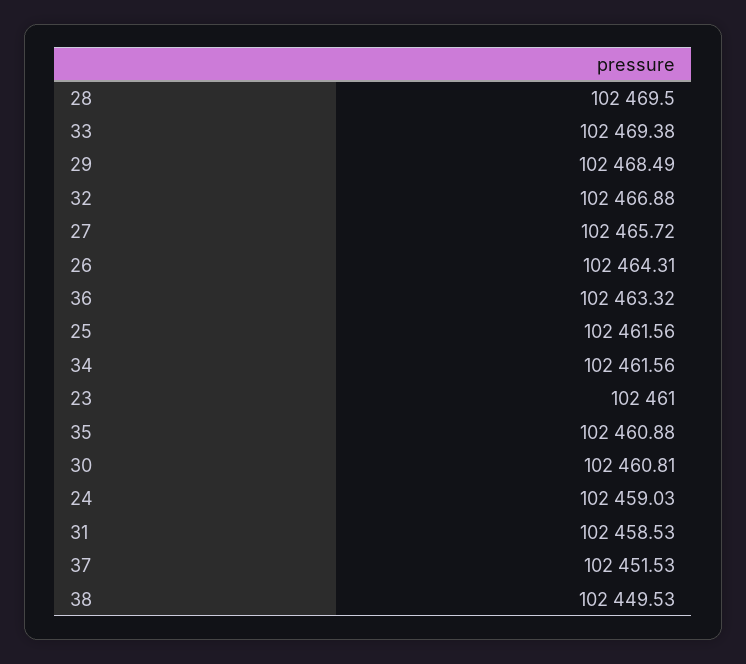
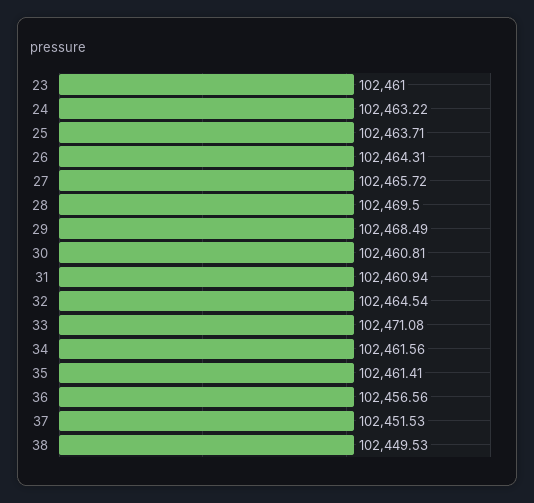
33: 102469.38 -> 102471.08
32: 102466.88 -> 102464.54
36: 102463.32 -> 102456.56
25: 102461.56 -> 102463.71
35: 102460.88 -> 102461.41
24: 102459.03 -> 102463.22
31: 102458.53 -> 102460.94

